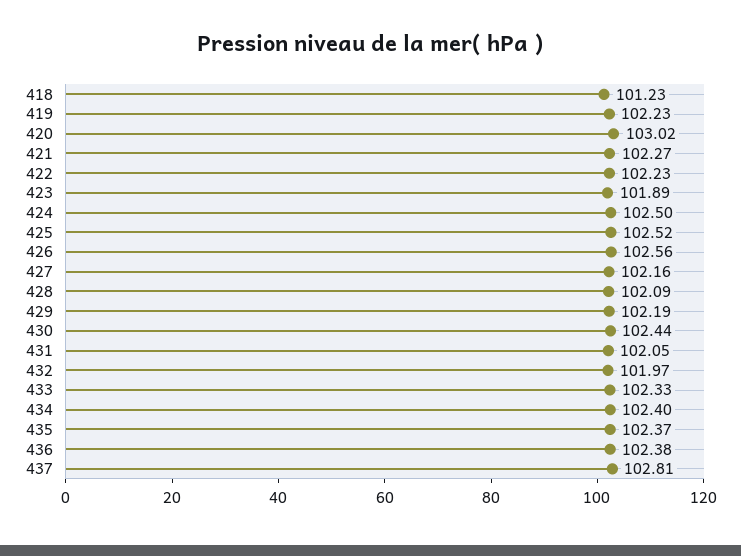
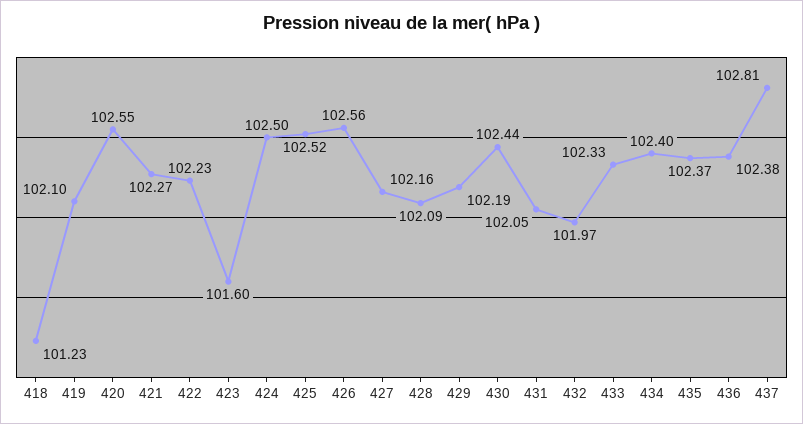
419: 102.23 -> 102.1
420: 103.02 -> 102.55
423: 101.89 -> 101.6

